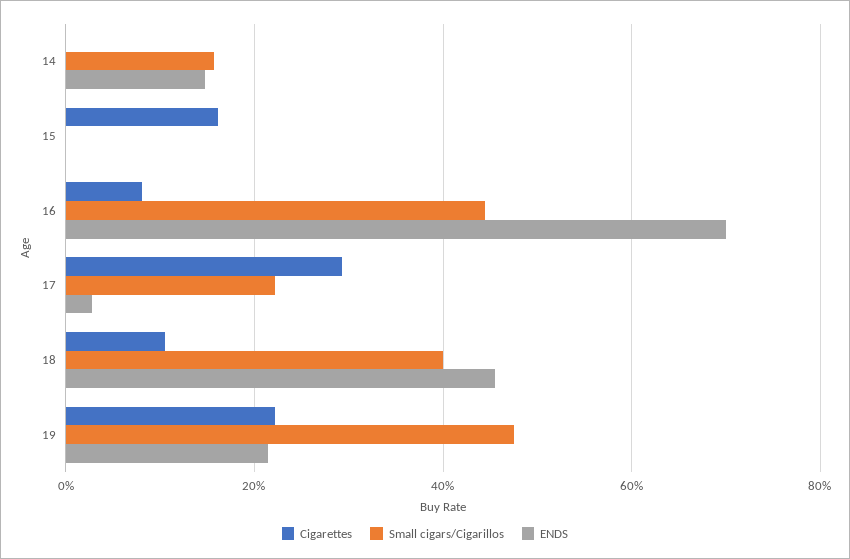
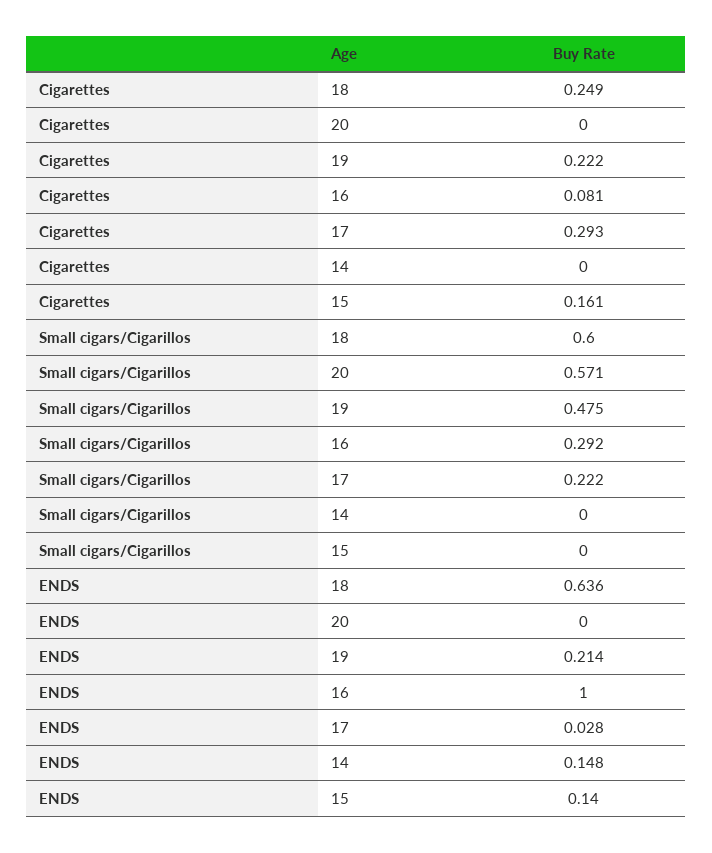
Small cigars/Cigarillos, 14: 0.16 -> 0
ENDS, 15: 0 -> 0.14
Small cigars/Cigarillos, 16: 0.44 -> 0.292
ENDS, 16: 0.7 -> 1
Cigarettes, 18: 0.1 -> 0.249
Small cigars/Cigarillos, 18: 0.4 -> 0.6
ENDS, 18: 0.46 -> 0.636
Cigarettes, 20: none -> 0
Small cigars/Cigarillos, 20: none -> 0.571
ENDS, 20: none -> 0

